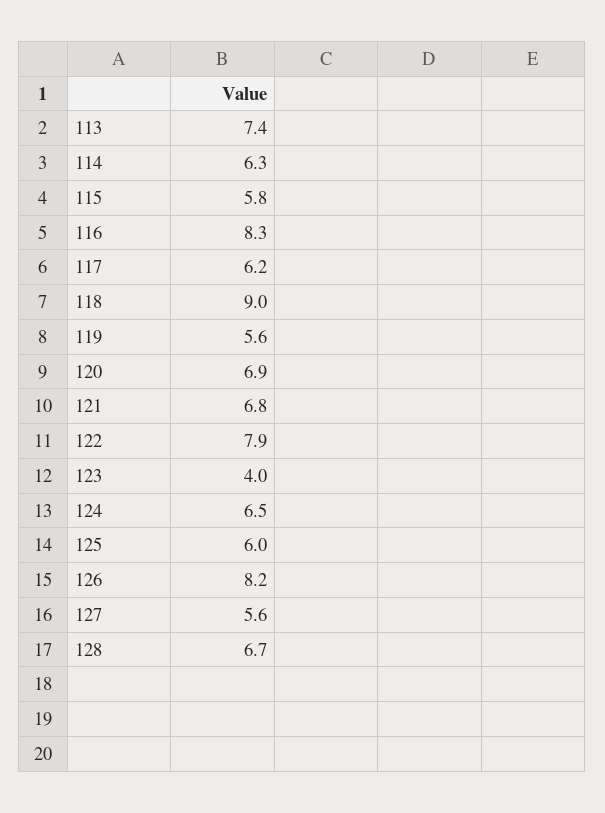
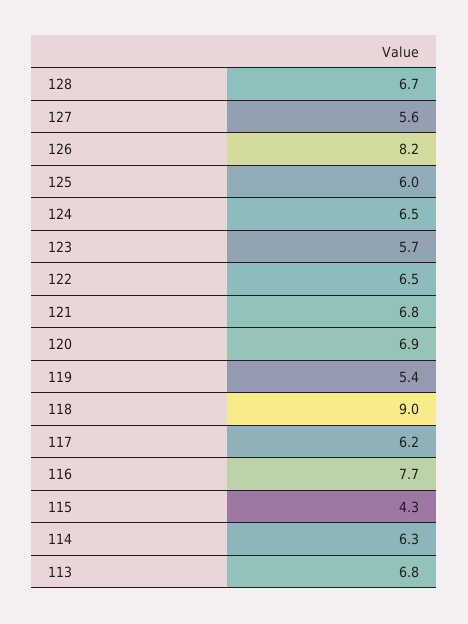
113: 7.4 -> 6.8
115: 5.8 -> 4.3
116: 8.3 -> 7.7
119: 5.6 -> 5.4
122: 7.9 -> 6.5
123: 4 -> 5.7

